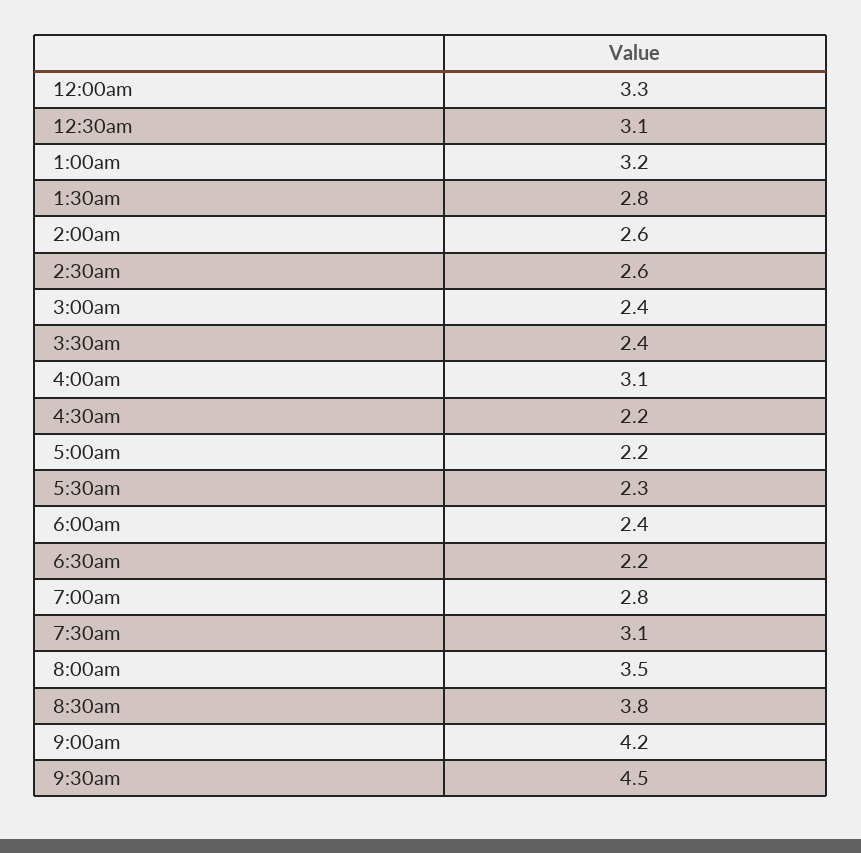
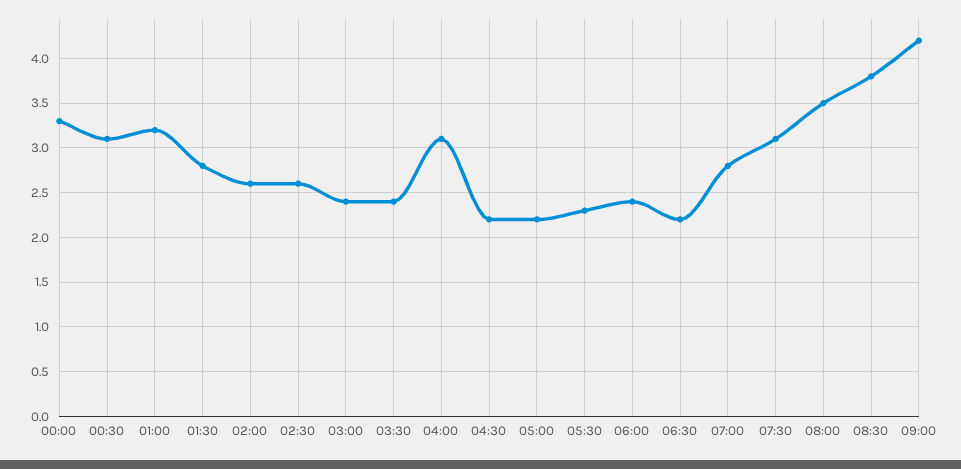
9:30am: 4.5 -> none

